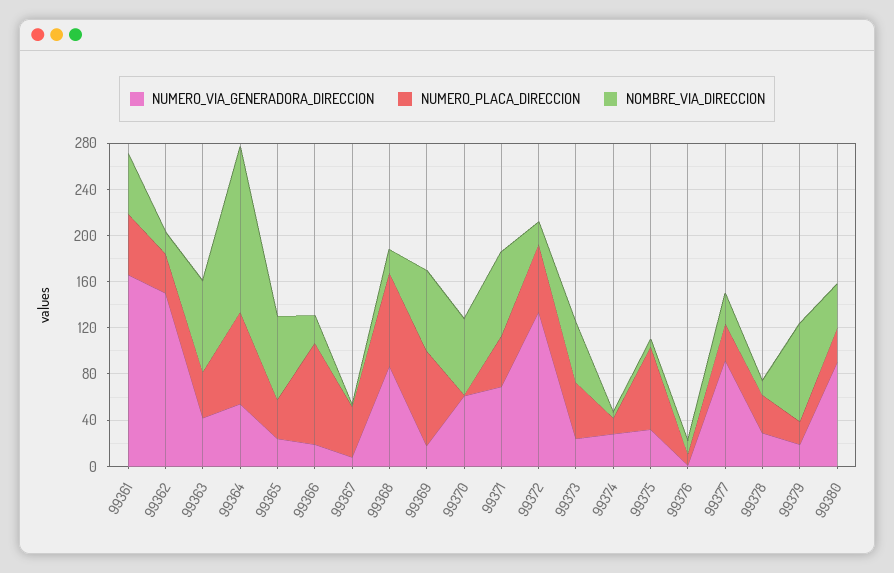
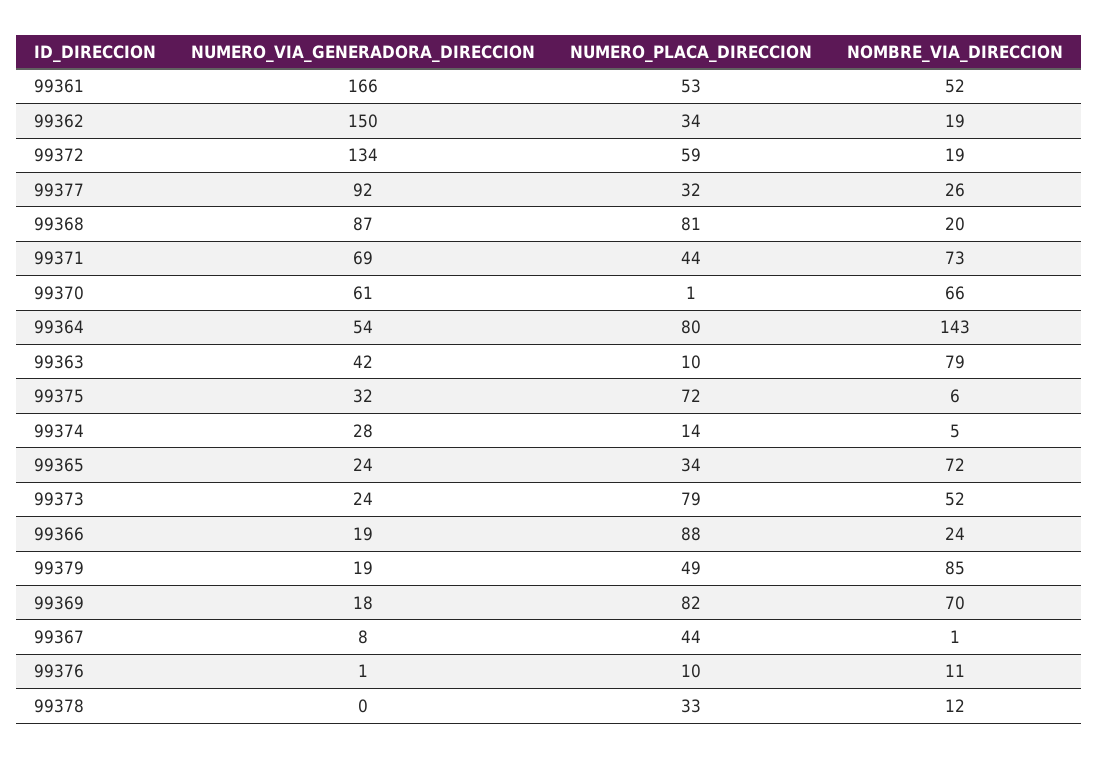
NUMERO_PLACA_DIRECCION, 99363: 40 -> 10
NUMERO_PLACA_DIRECCION, 99373: 50 -> 79
NUMERO_VIA_GENERADORA_DIRECCION, 99378: 30 -> 0
NUMERO_PLACA_DIRECCION, 99379: 20 -> 49
NUMERO_VIA_GENERADORA_DIRECCION, 99380: 90 -> none
NUMERO_PLACA_DIRECCION, 99380: 30 -> none
NOMBRE_VIA_DIRECCION, 99380: 40 -> none

